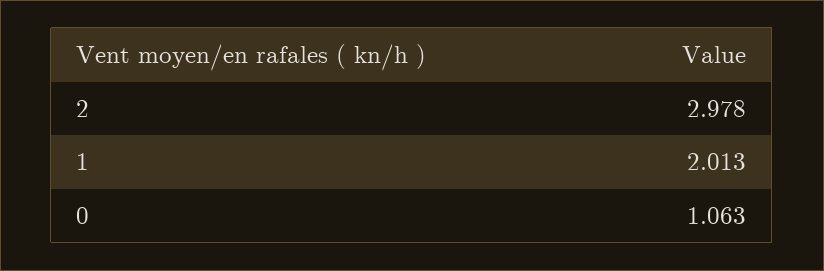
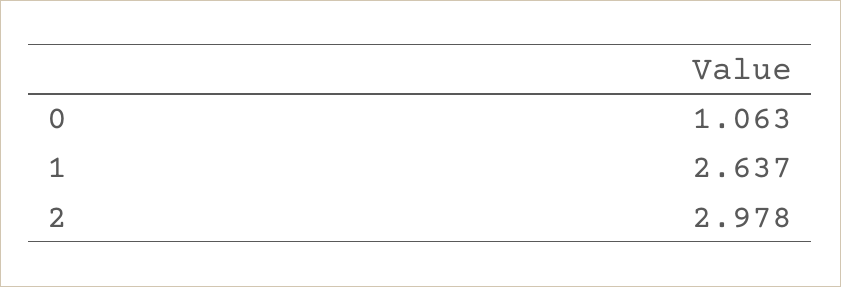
1: 2.013 -> 2.637

